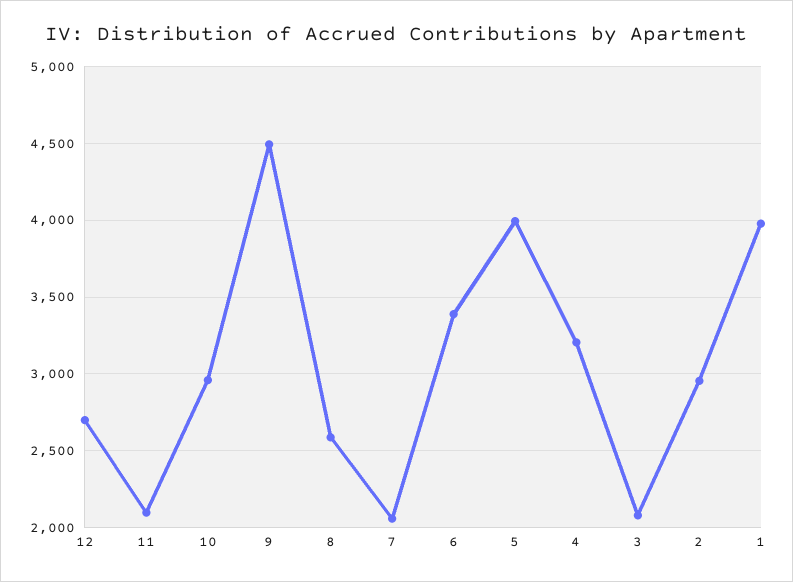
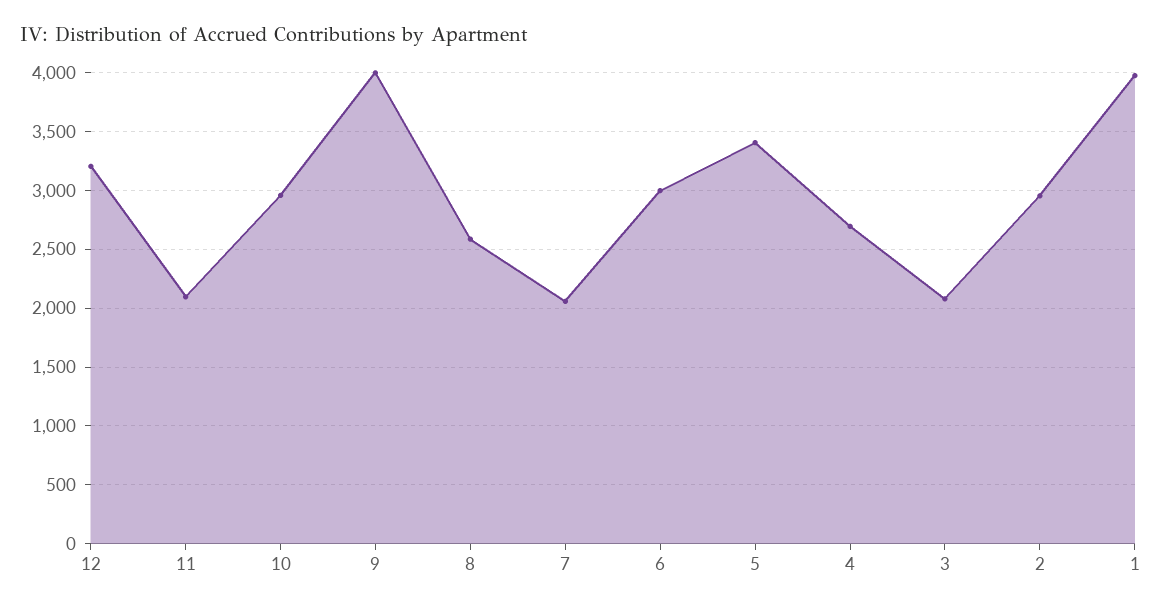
12: 2700 -> 3200
9: 4500 -> 4000
6: 3400 -> 3000
5: 4000 -> 3400
4: 3200 -> 2700

